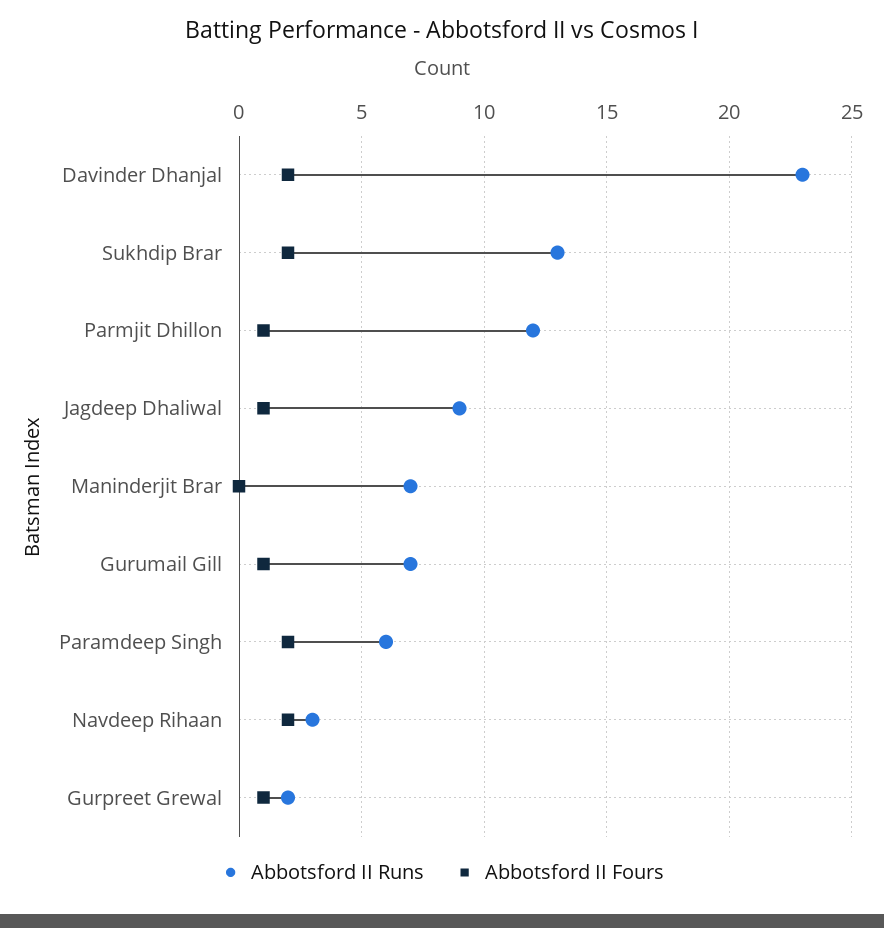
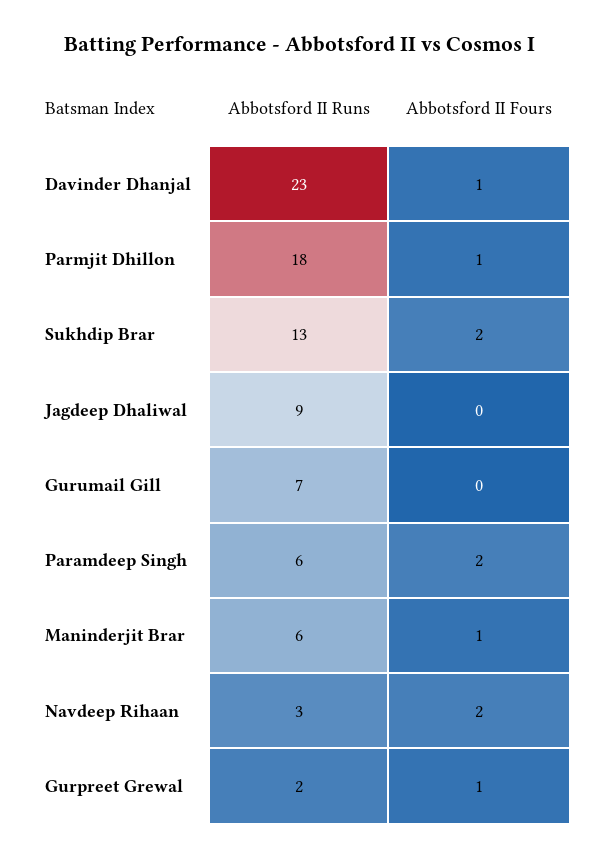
Abbotsford II Fours, Davinder Dhanjal: 2 -> 1
Abbotsford II Runs, Parmjit Dhillon: 12 -> 18
Abbotsford II Fours, Jagdeep Dhaliwal: 1 -> 0
Abbotsford II Runs, Maninderjit Brar: 7 -> 6
Abbotsford II Fours, Maninderjit Brar: 0 -> 1
Abbotsford II Fours, Gurumail Gill: 1 -> 0

